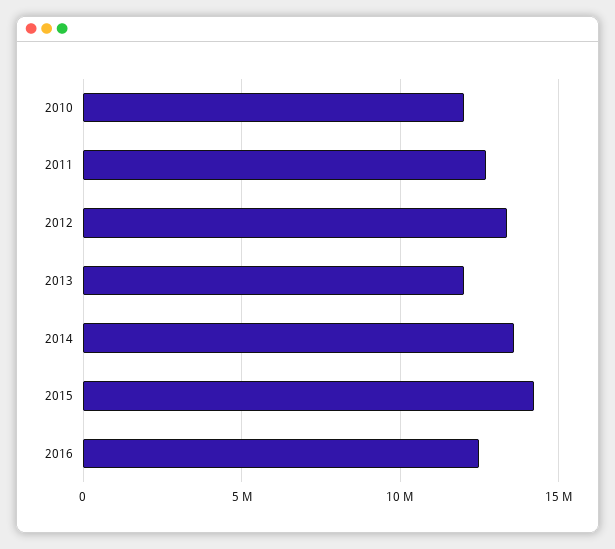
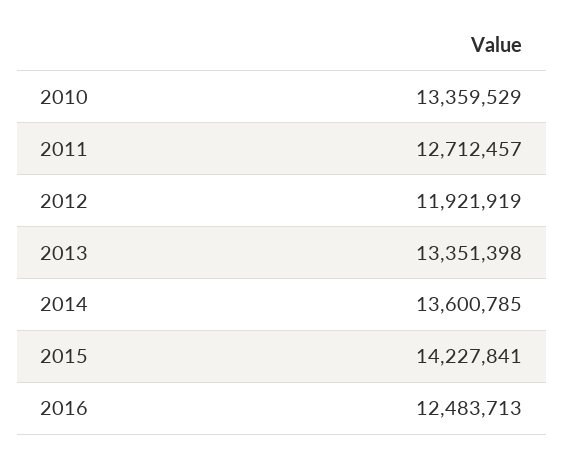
2010: 12000000 -> 13359529
2012: 13500000 -> 11921919
2013: 12000000 -> 13351398

